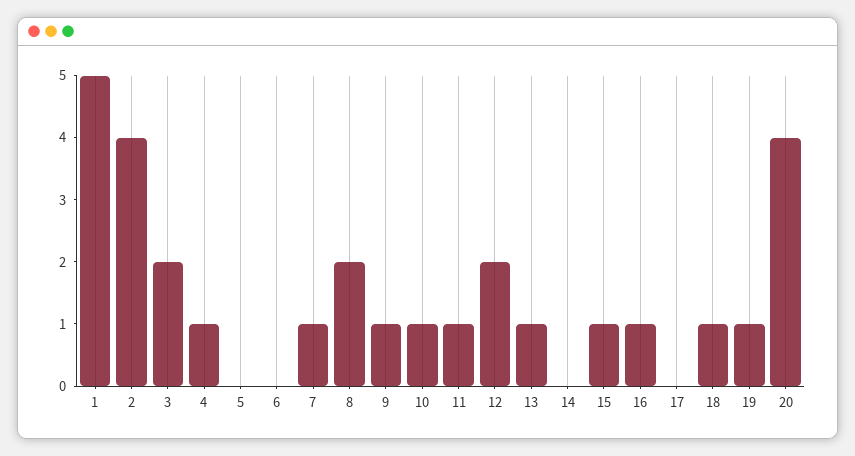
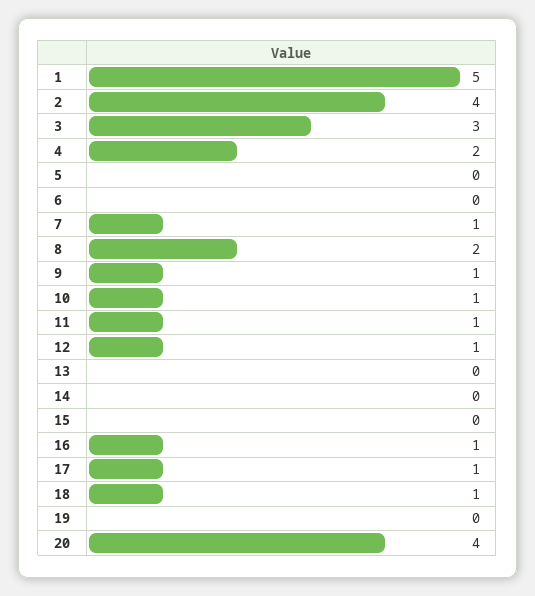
3: 2 -> 3
4: 1 -> 2
12: 2 -> 1
13: 1 -> 0
15: 1 -> 0
17: 0 -> 1
19: 1 -> 0

